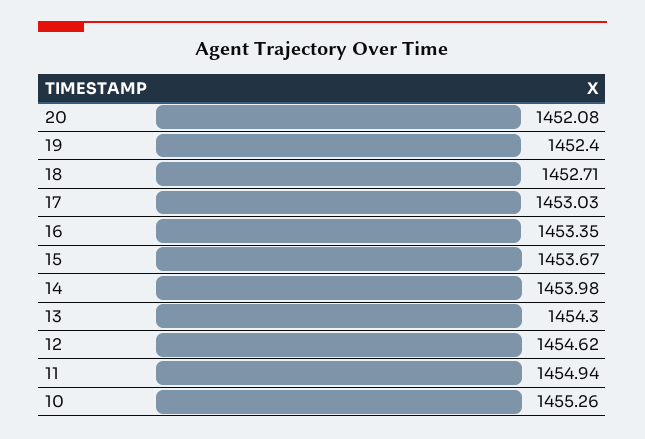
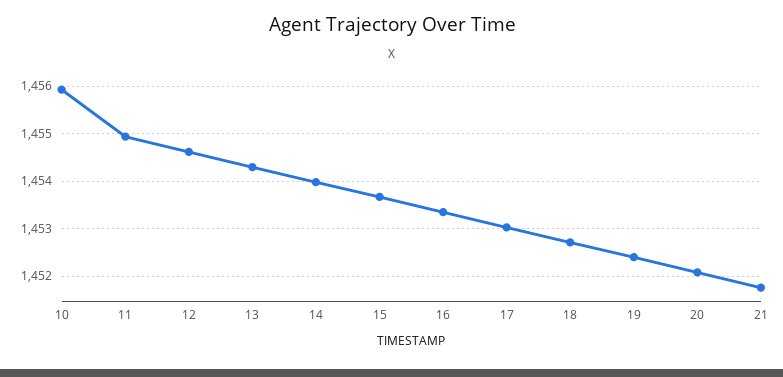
10: 1455.26 -> 1456
21: none -> 1451.8

